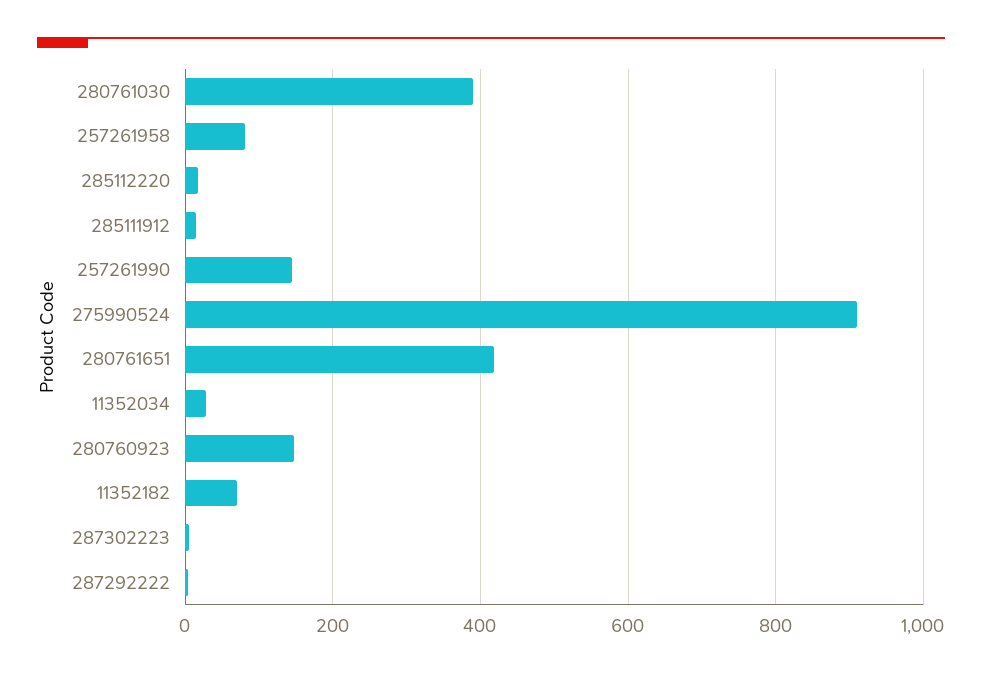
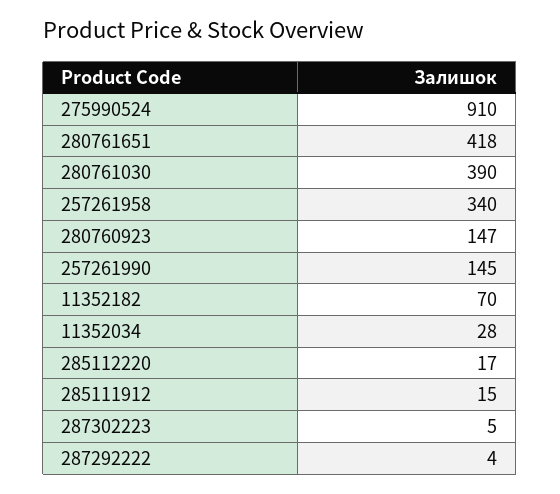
257261958: 80 -> 340

